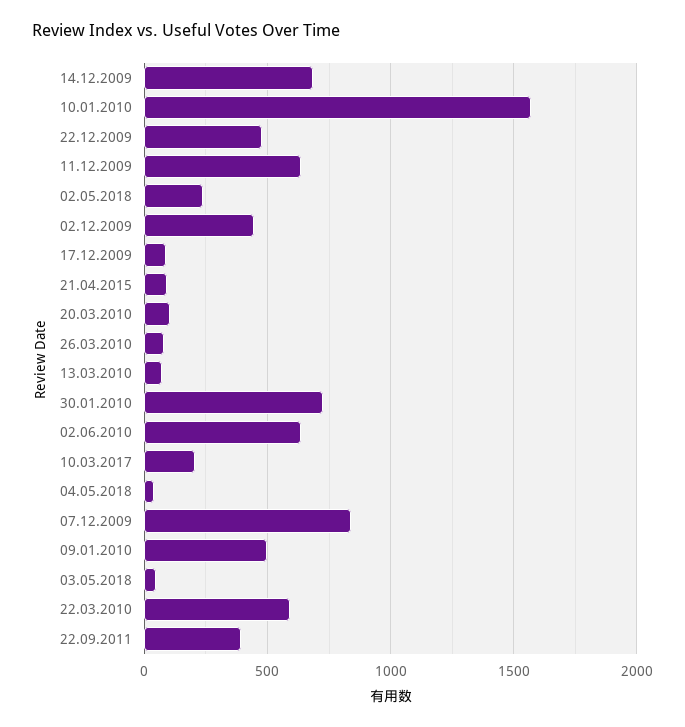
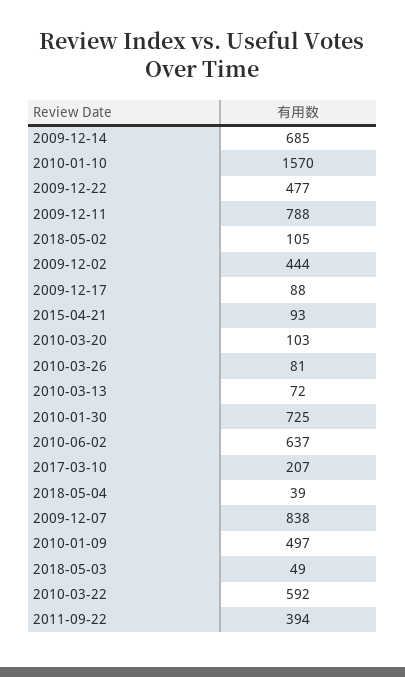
11.12.2009: 650 -> 788
02.05.2018: 250 -> 105

